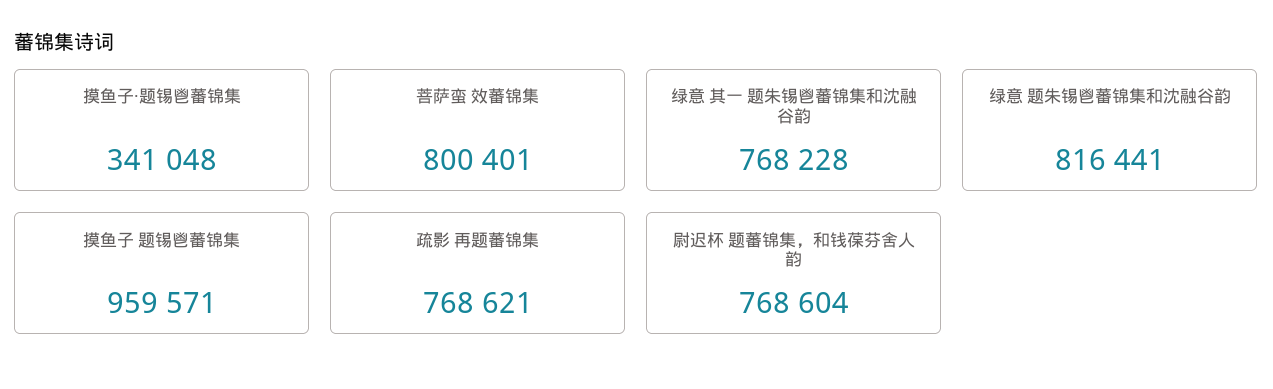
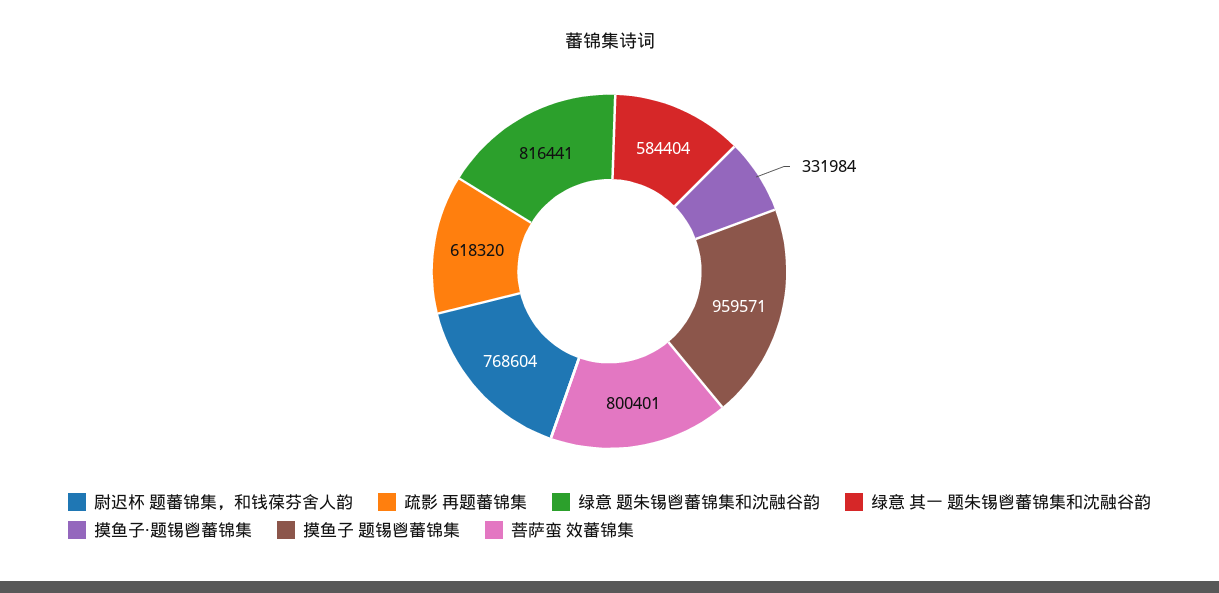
摸鱼子·题锡鬯蕃锦集: 341048 -> 331984
绿意 其一 题朱锡鬯蕃锦集和沈融谷韵: 768228 -> 584404
疏影 再题蕃锦集: 768621 -> 618320

